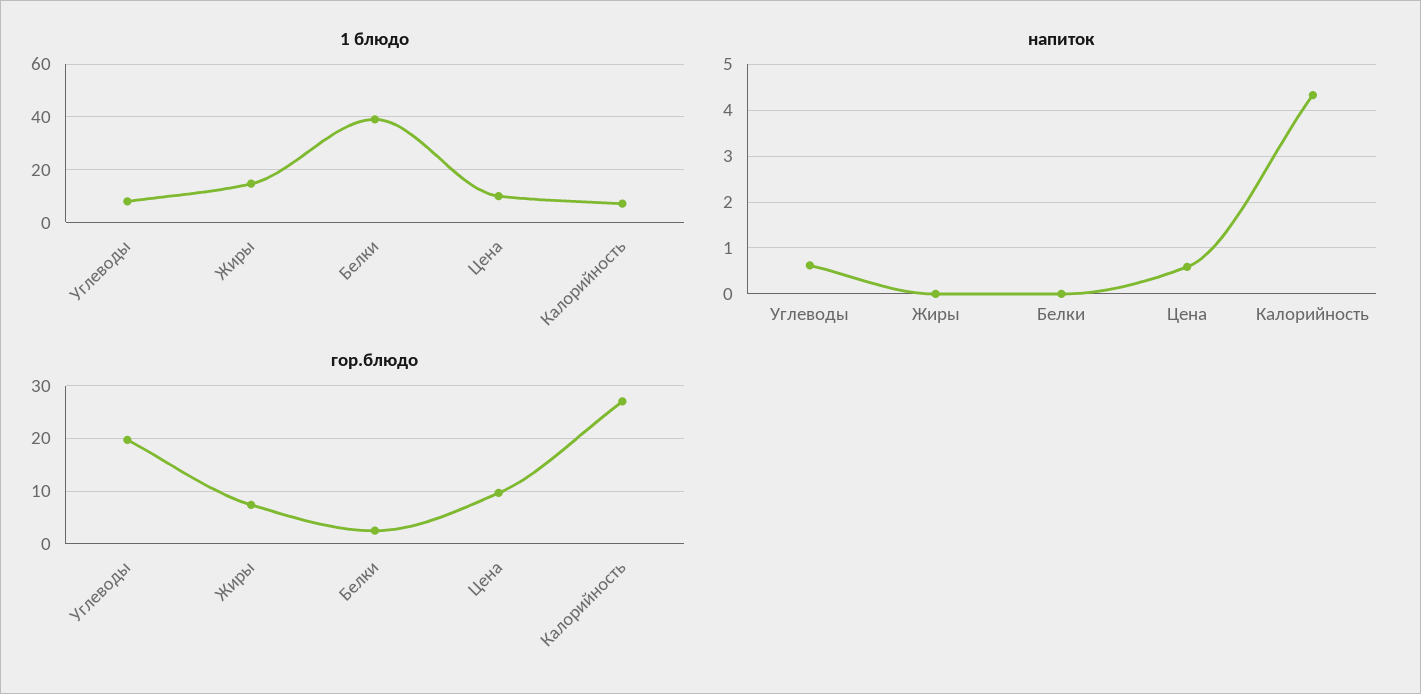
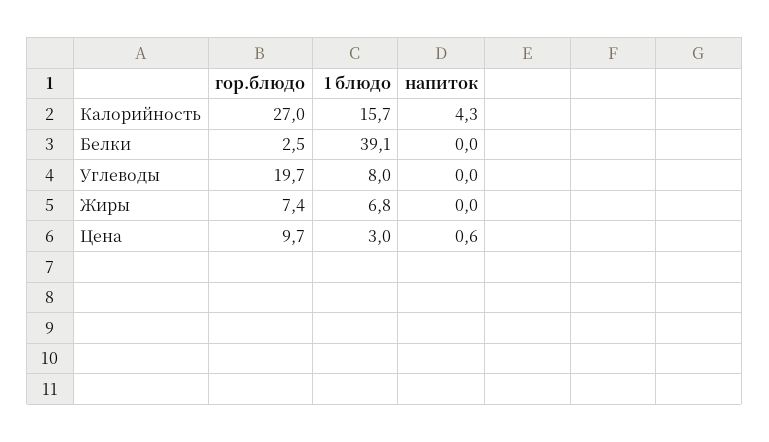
1 блюдо, Жиры: 15 -> 6.8
1 блюдо, Цена: 10 -> 3
1 блюдо, Калорийность: 7.5 -> 15.7
напиток, Углеводы: 0.6 -> 0

